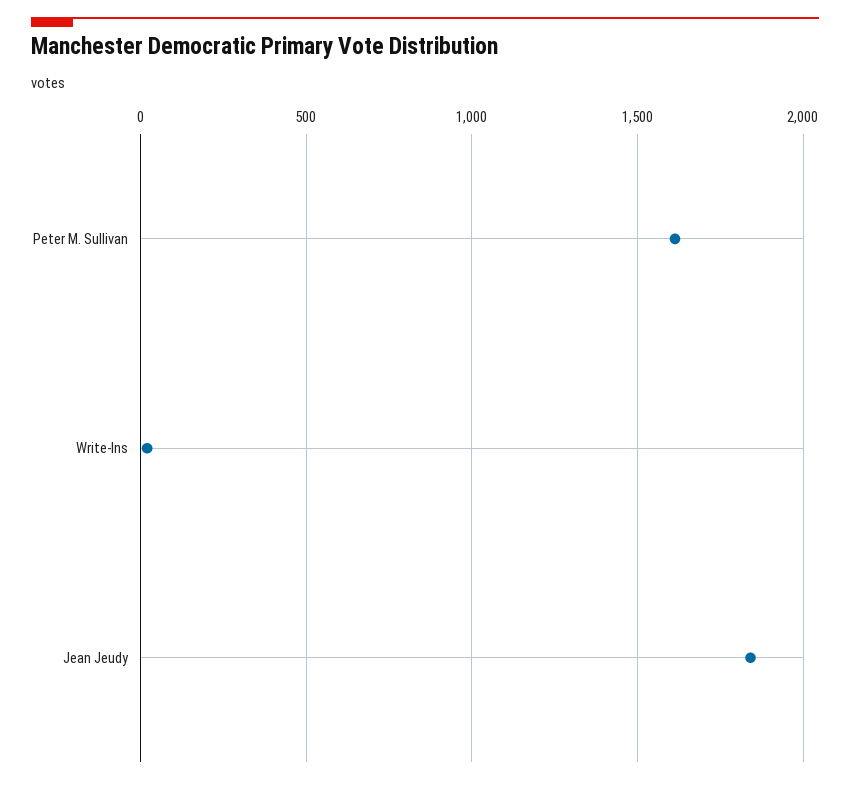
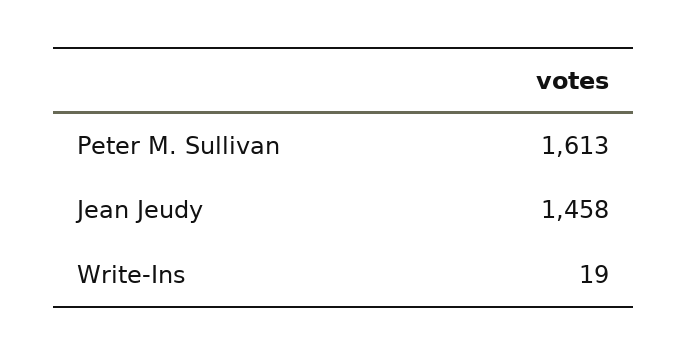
Jean Jeudy: 1850 -> 1458

